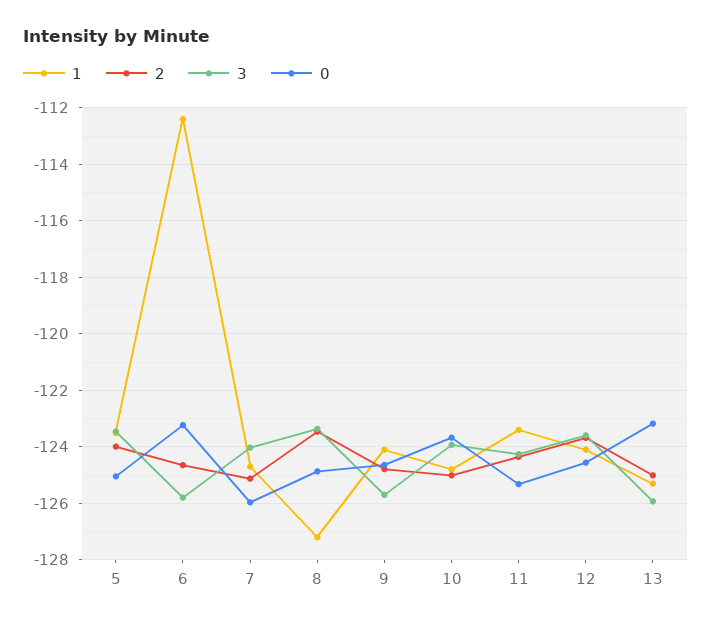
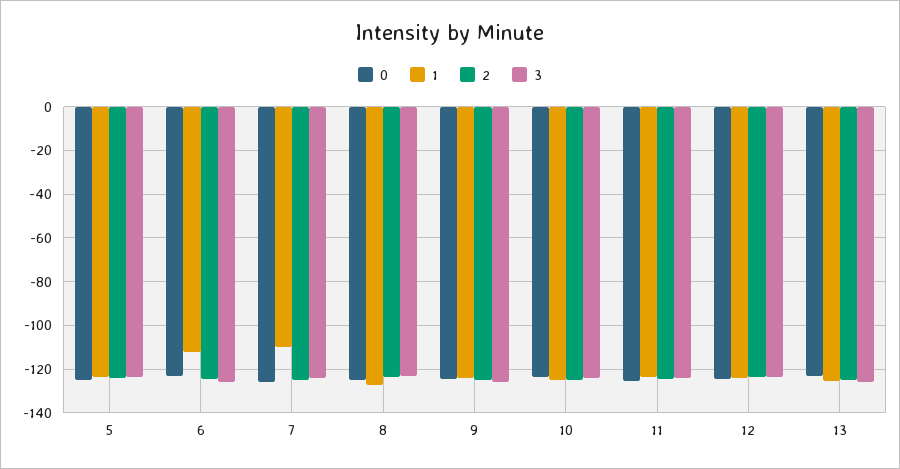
1, 7: -124.75 -> -110

